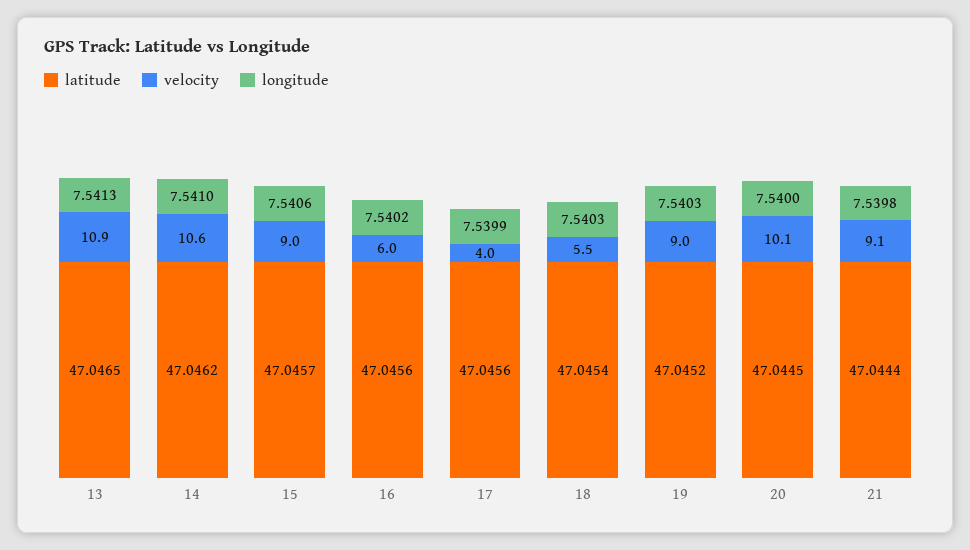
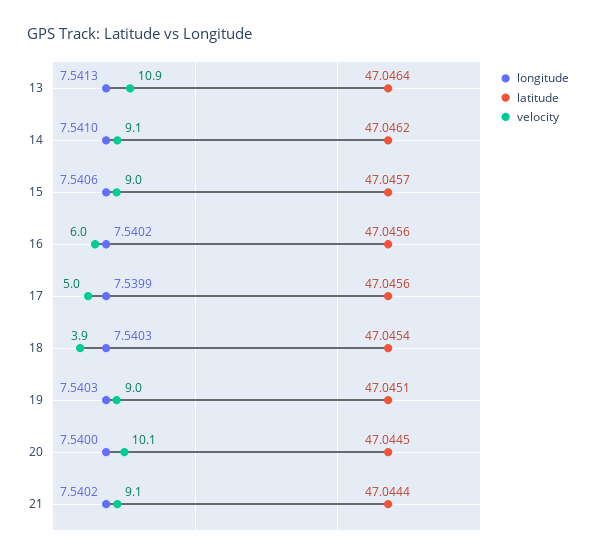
latitude, 13: 47.0465 -> 47.0464
velocity, 14: 10.6 -> 9.1
velocity, 17: 4 -> 5
velocity, 18: 5.5 -> 3.9
latitude, 19: 47.0452 -> 47.0451
longitude, 21: 7.5398 -> 7.5402

